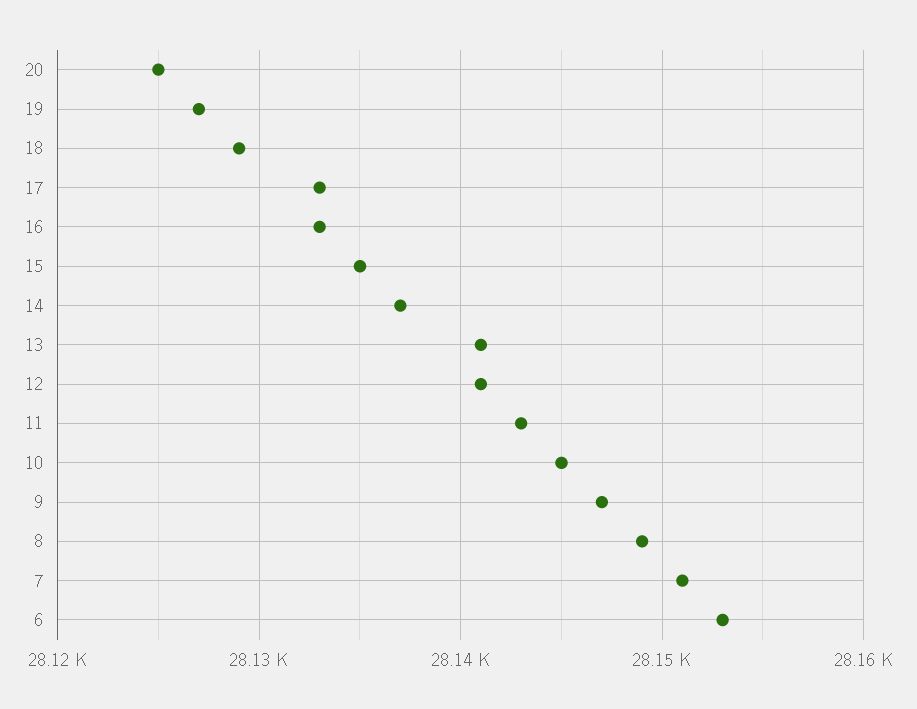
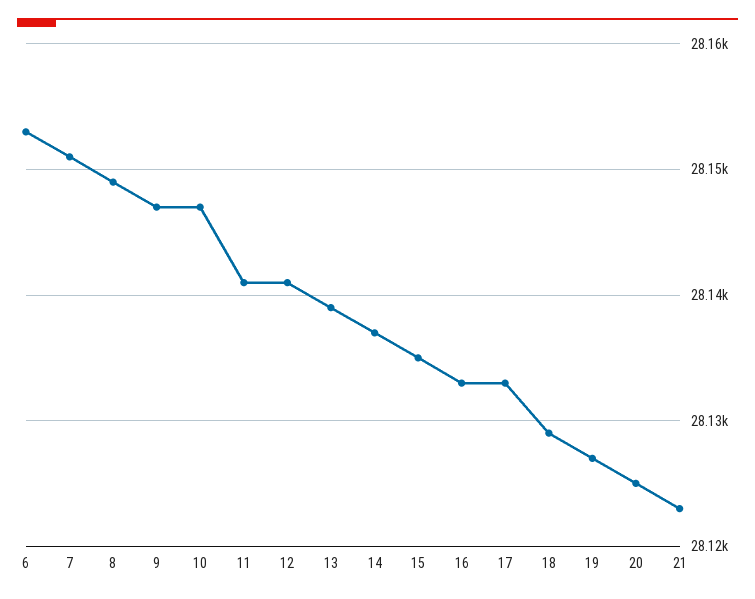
13: 28141 -> 28139
11: 28143 -> 28141
10: 28145 -> 28147
21: none -> 28123

